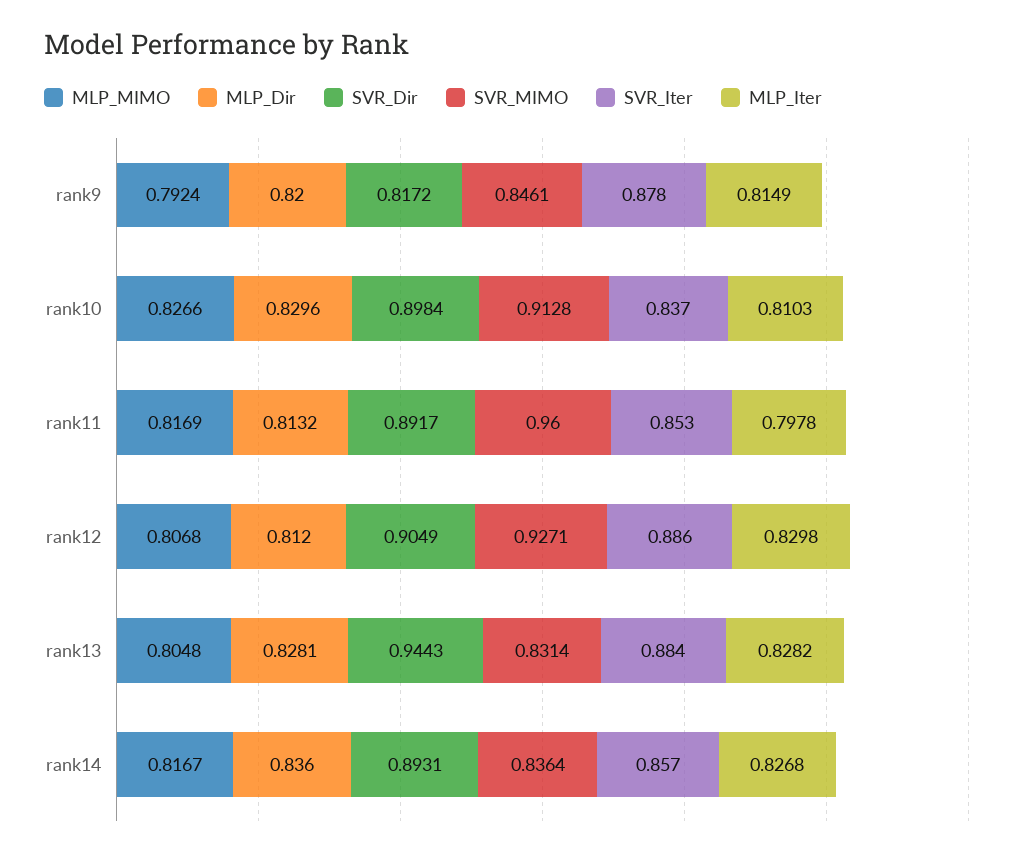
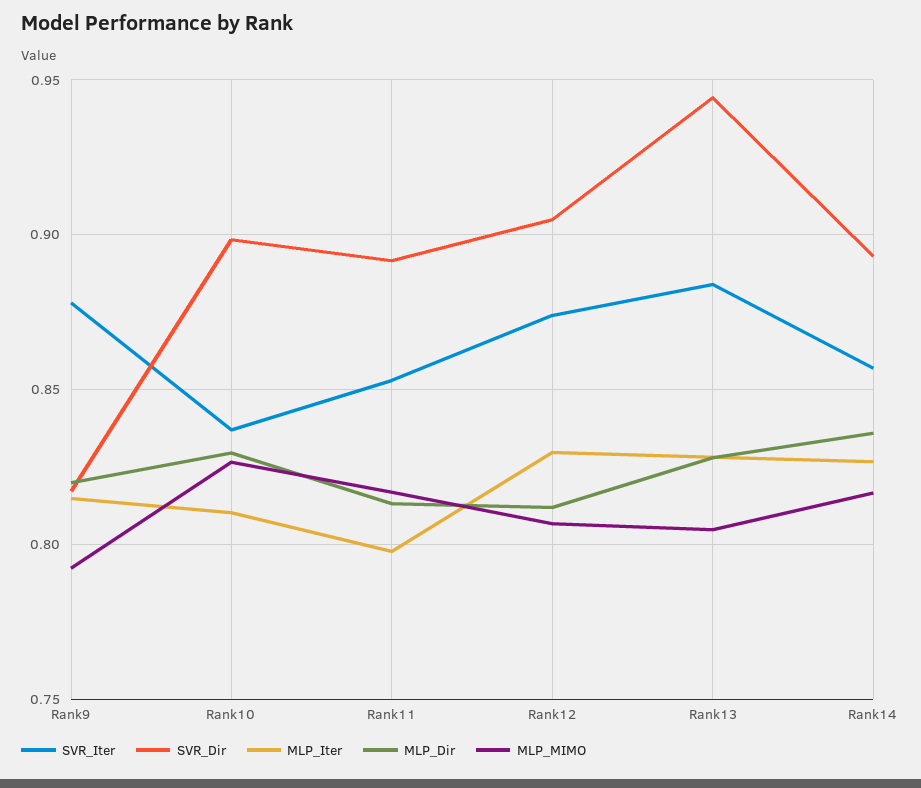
SVR_MIMO, rank9: 0.8461 -> none
SVR_MIMO, rank10: 0.9128 -> none
SVR_MIMO, rank11: 0.96 -> none
SVR_MIMO, rank12: 0.9271 -> none
SVR_Iter, rank12: 0.886 -> 0.875
SVR_MIMO, rank13: 0.8314 -> none
SVR_MIMO, rank14: 0.8364 -> none

